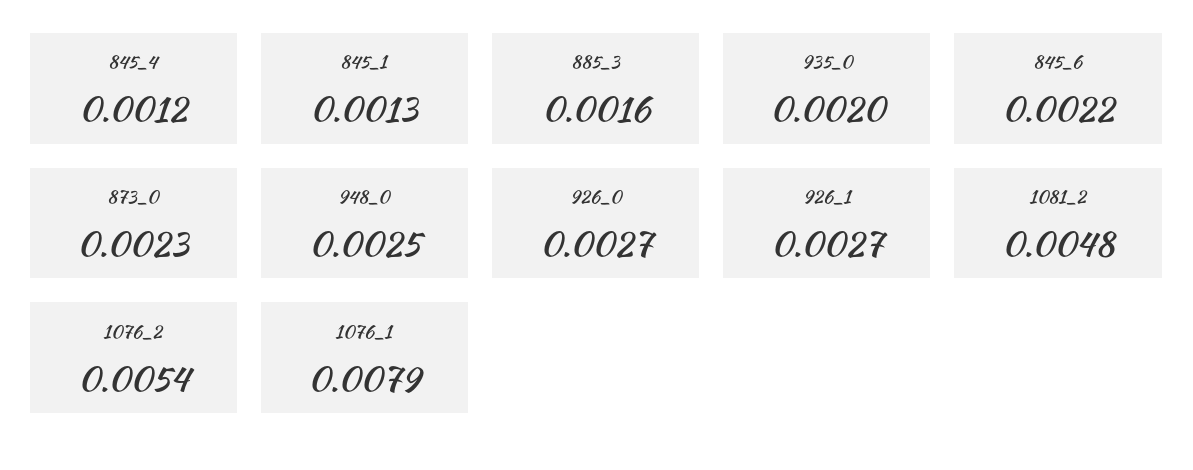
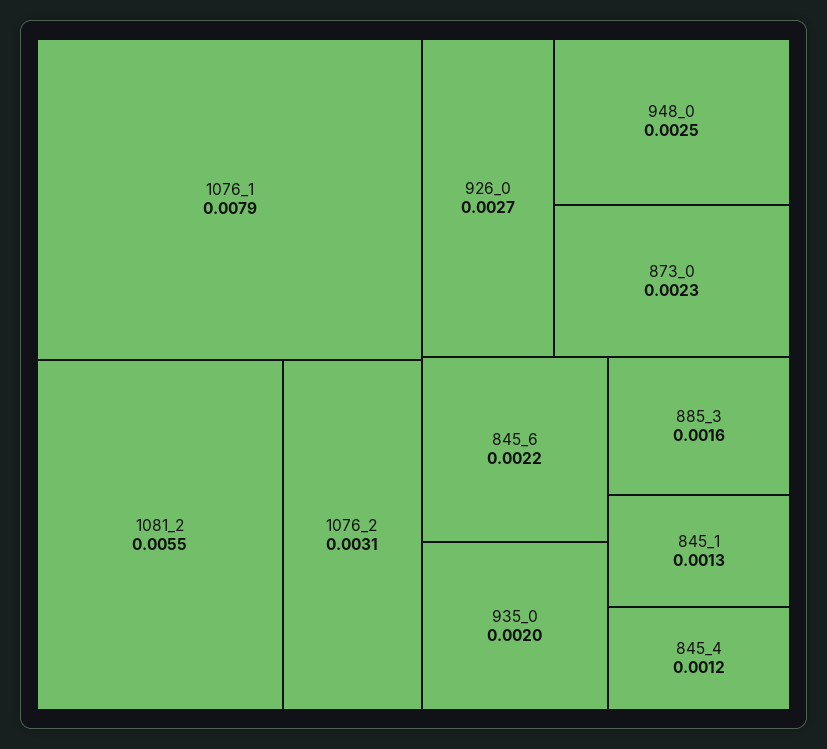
926_1: 0.0027 -> none
1081_2: 0.0048 -> 0.0055
1076_2: 0.0054 -> 0.0031

